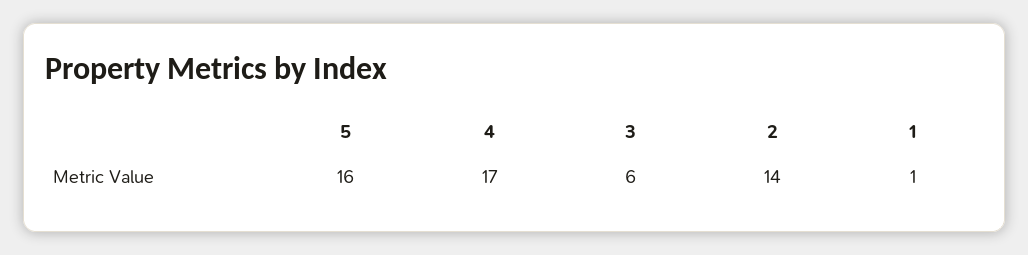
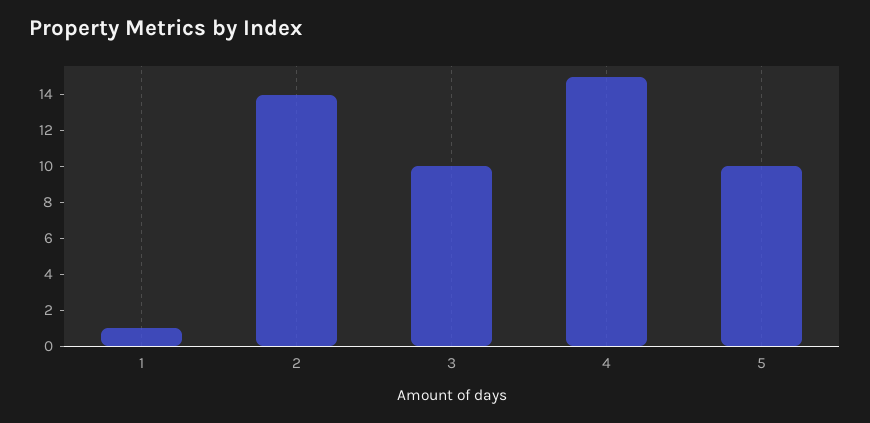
5: 16 -> 10
4: 17 -> 15
3: 6 -> 10

